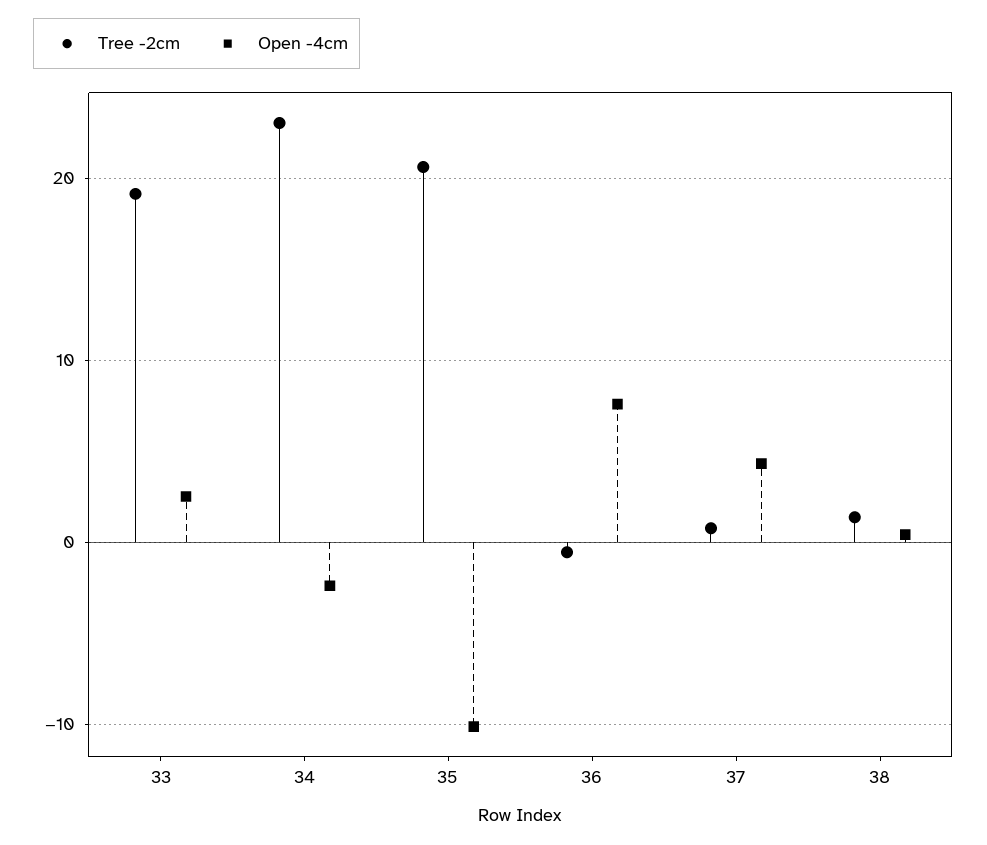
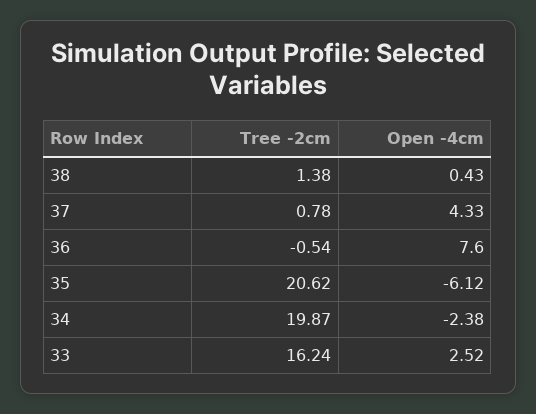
Tree -2cm, 33: 19 -> 16.24
Tree -2cm, 34: 23 -> 19.87
Open -4cm, 35: -10 -> -6.12

